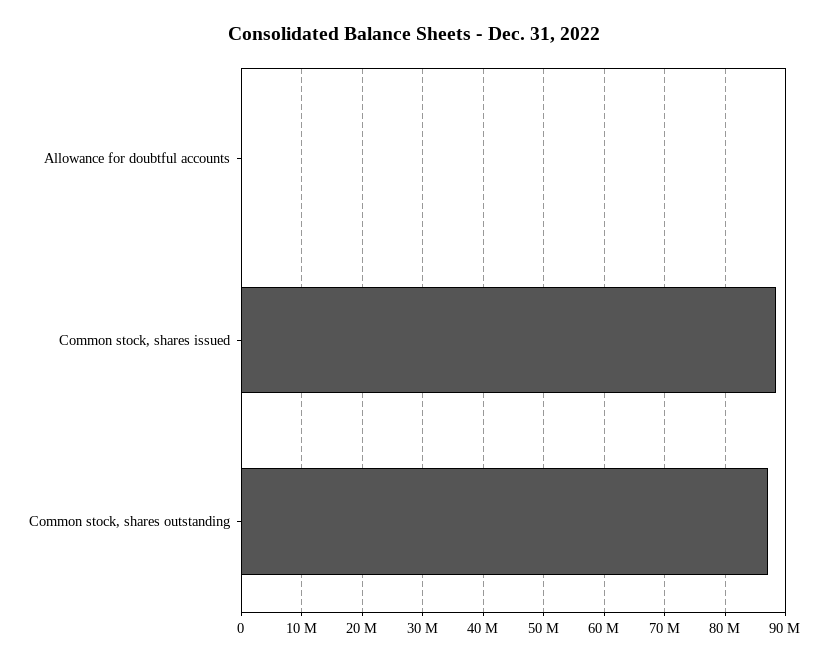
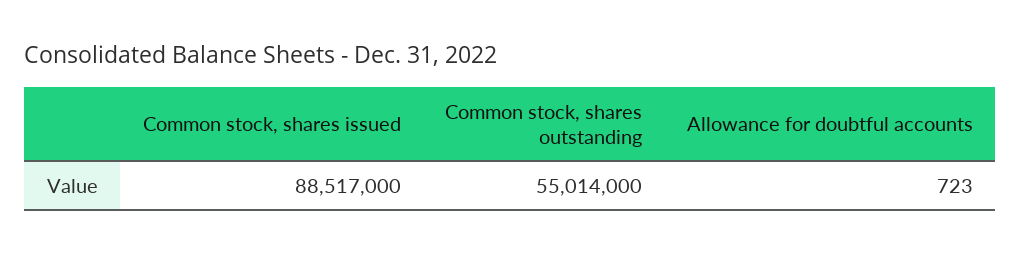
Common stock, shares outstanding: 87000000 -> 55014000

